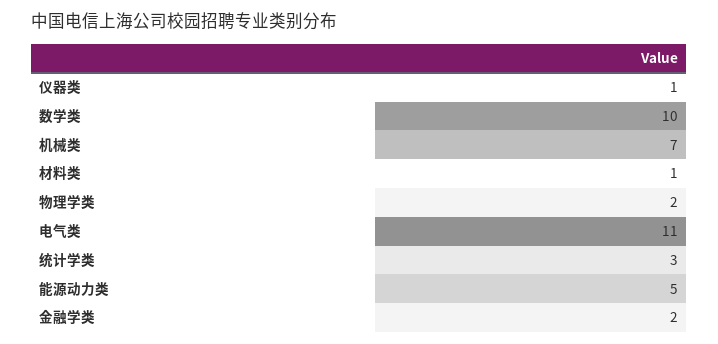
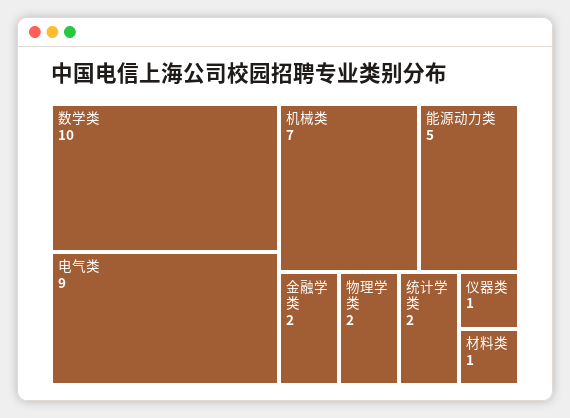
电气类: 11 -> 9
统计学类: 3 -> 2

